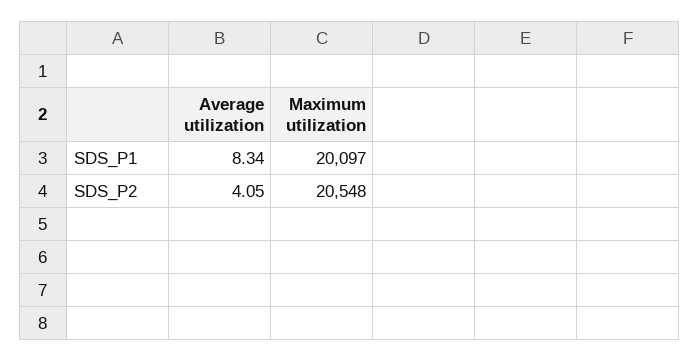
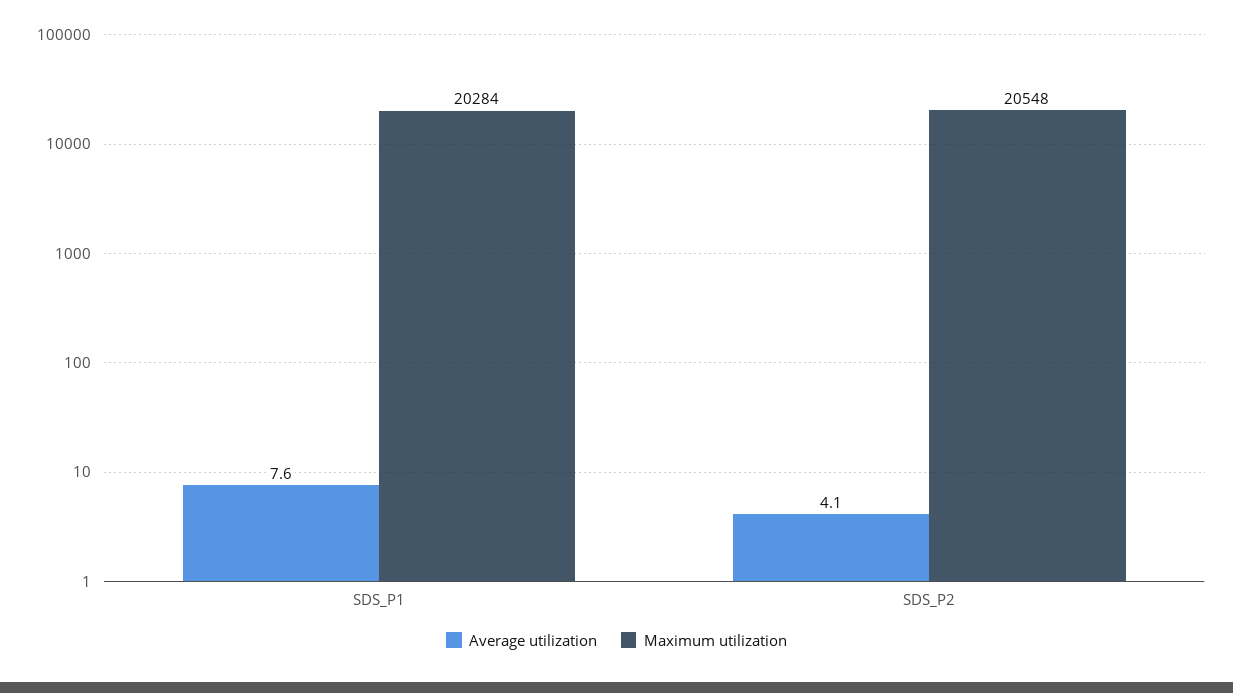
Average utilization, SDS_P1: 8.34 -> 7.6
Maximum utilization, SDS_P1: 20097 -> 20284

